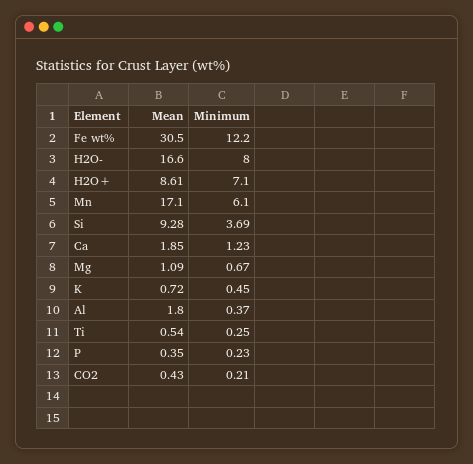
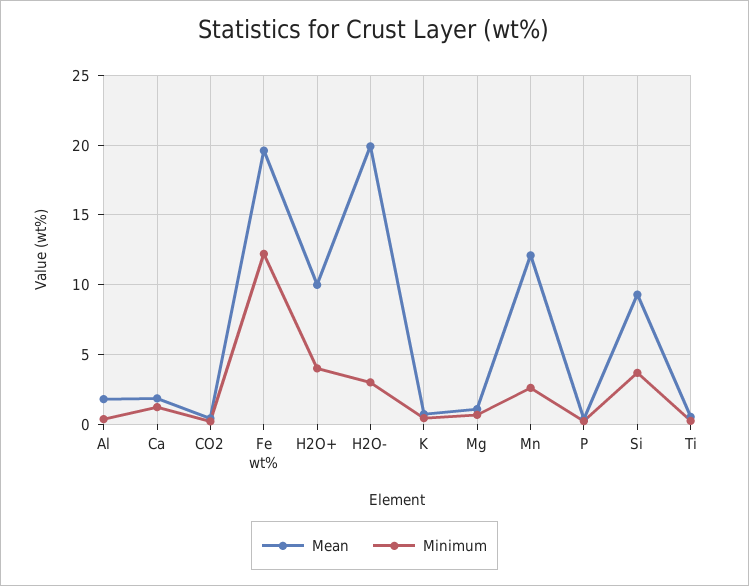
Mean, Fe wt%: 30.5 -> 19.5
Mean, H2O-: 16.6 -> 20
Minimum, H2O-: 8 -> 3
Mean, H2O+: 8.61 -> 10
Minimum, H2O+: 7.1 -> 4
Mean, Mn: 17.1 -> 12
Minimum, Mn: 6.1 -> 2.5

